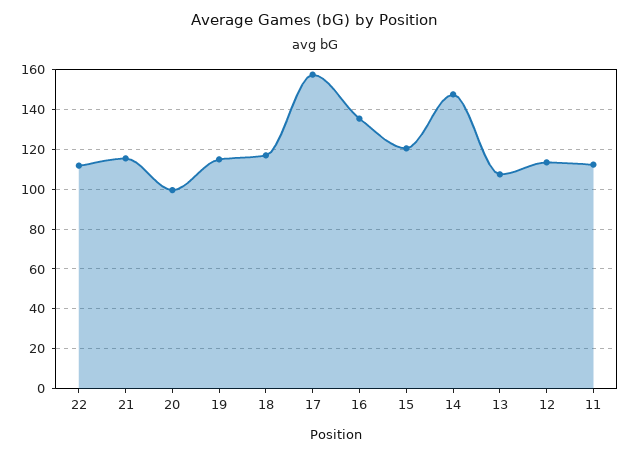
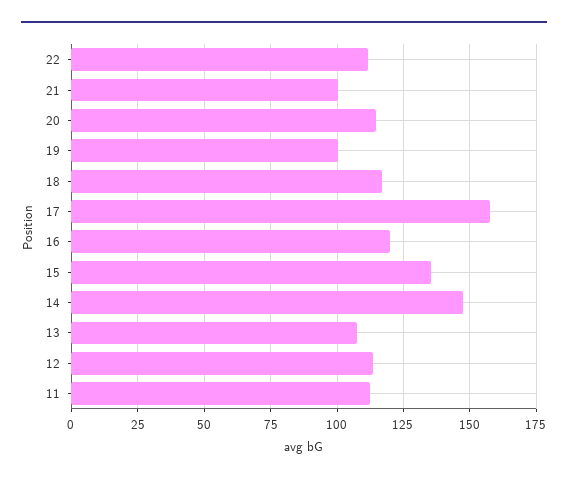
21: 115 -> 100
20: 100 -> 115
19: 115 -> 100
16: 135 -> 120
15: 120 -> 135

